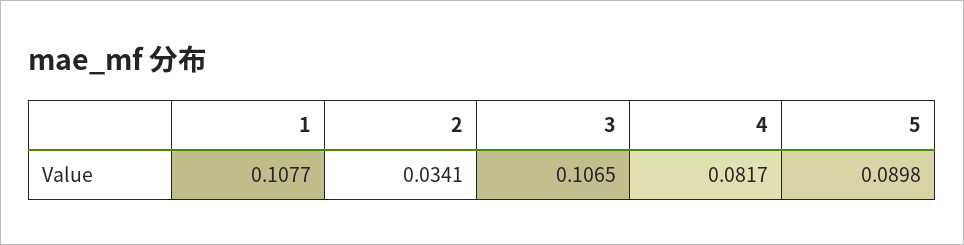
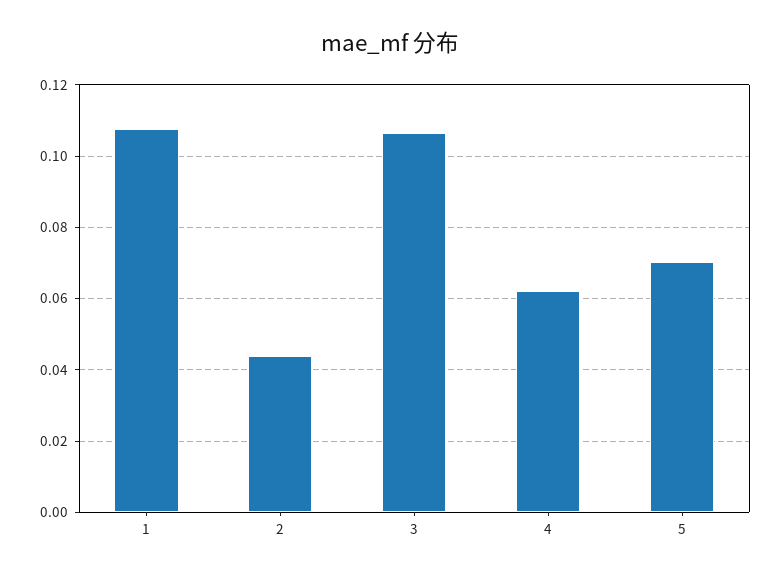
2: 0.0341 -> 0.044
4: 0.0817 -> 0.062
5: 0.0898 -> 0.07

